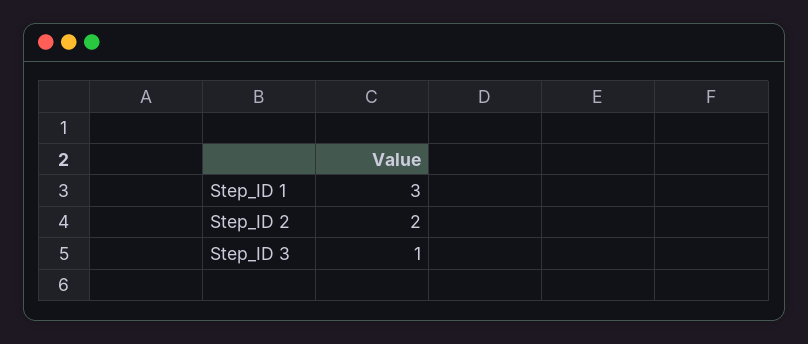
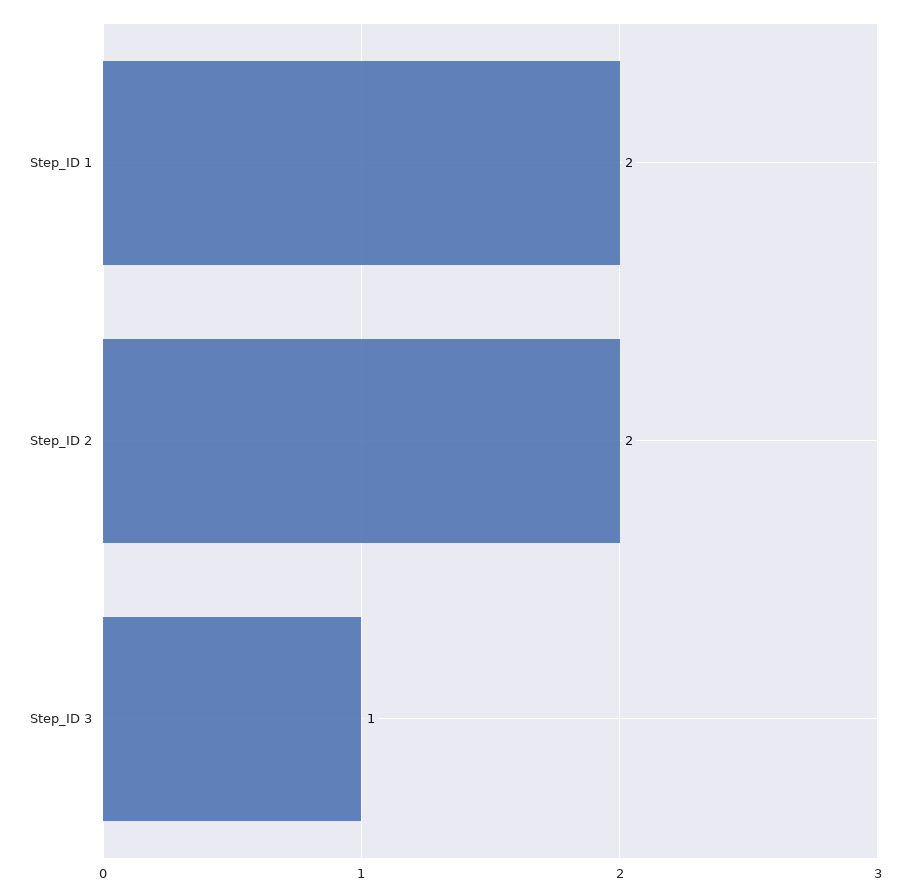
Step_ID 1: 3 -> 2

